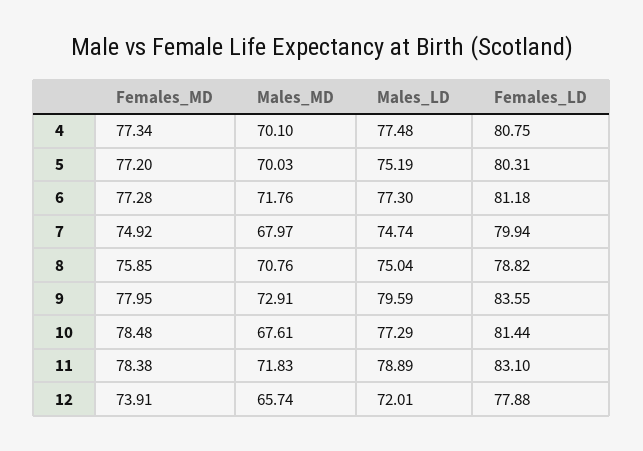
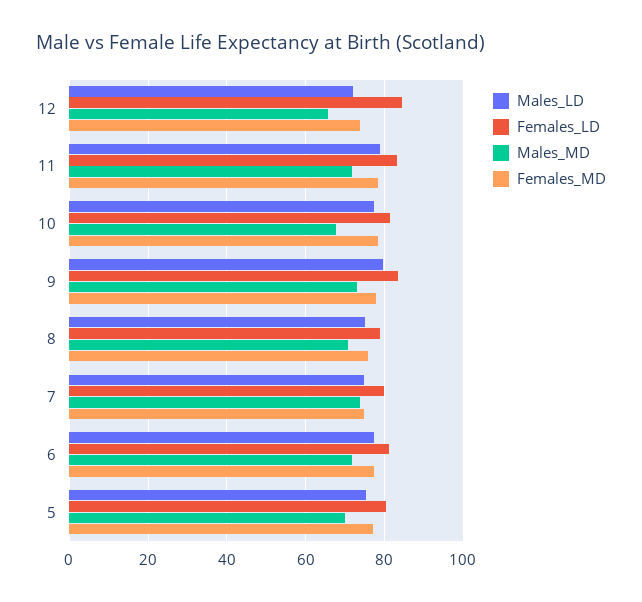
Females_MD, 4: 77.34 -> none
Males_MD, 4: 70.1 -> none
Males_LD, 4: 77.48 -> none
Females_LD, 4: 80.75 -> none
Males_MD, 7: 67.97 -> 74
Females_LD, 12: 77.88 -> 84

